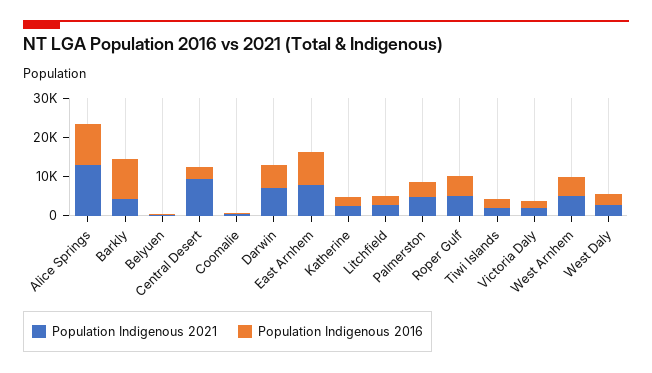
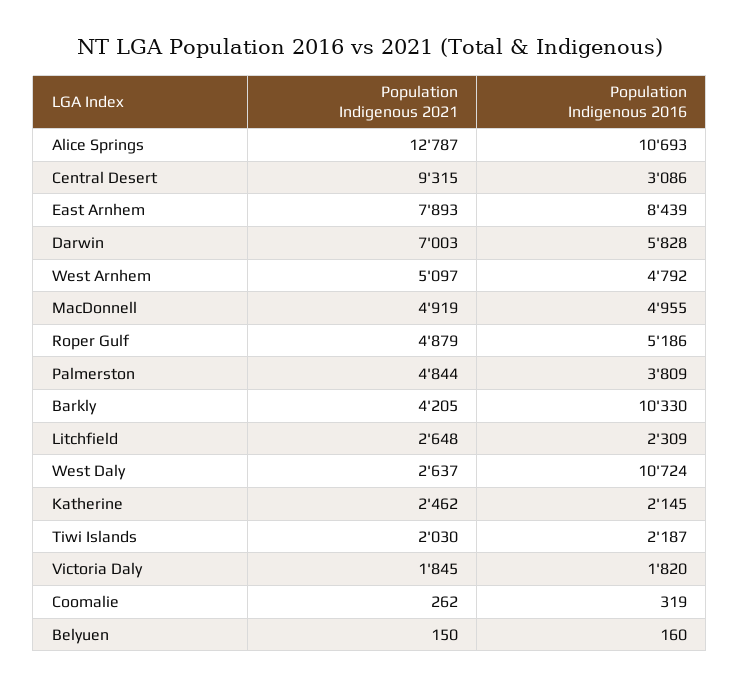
Population Indigenous 2016, West Daly: 2500 -> 10724
Population Indigenous 2021, MacDonnell: none -> 4919
Population Indigenous 2016, MacDonnell: none -> 4955

